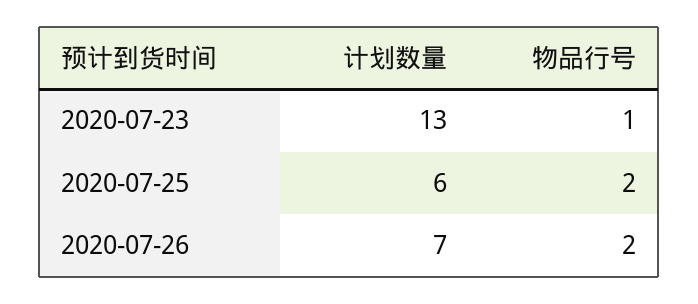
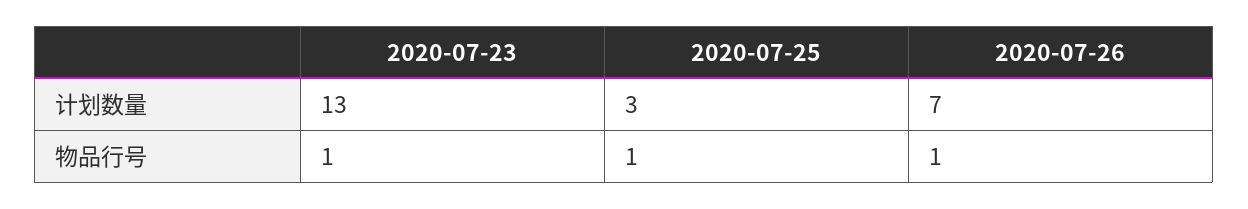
计划数量, 2020-07-25: 6 -> 3
物品行号, 2020-07-25: 2 -> 1
物品行号, 2020-07-26: 2 -> 1

